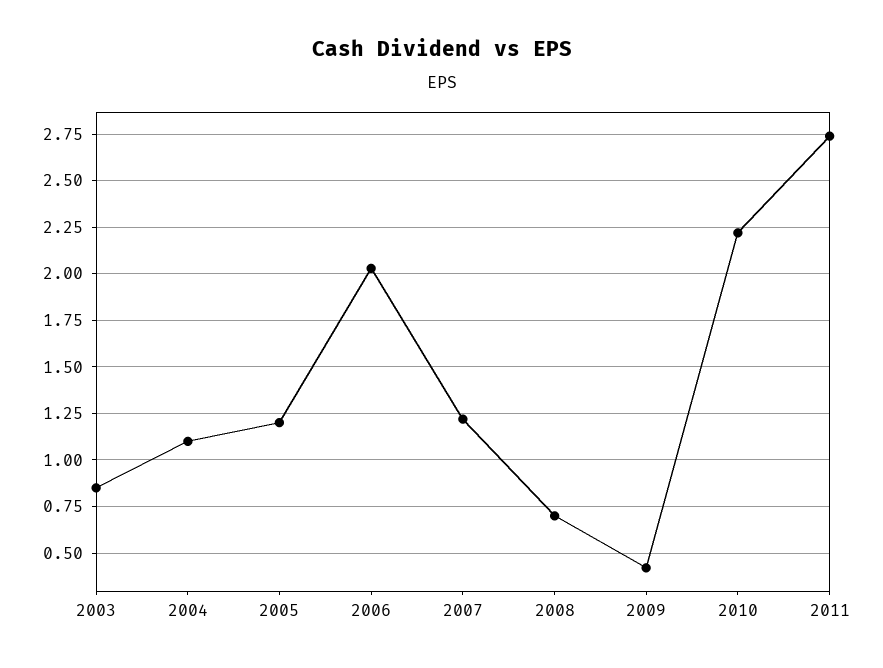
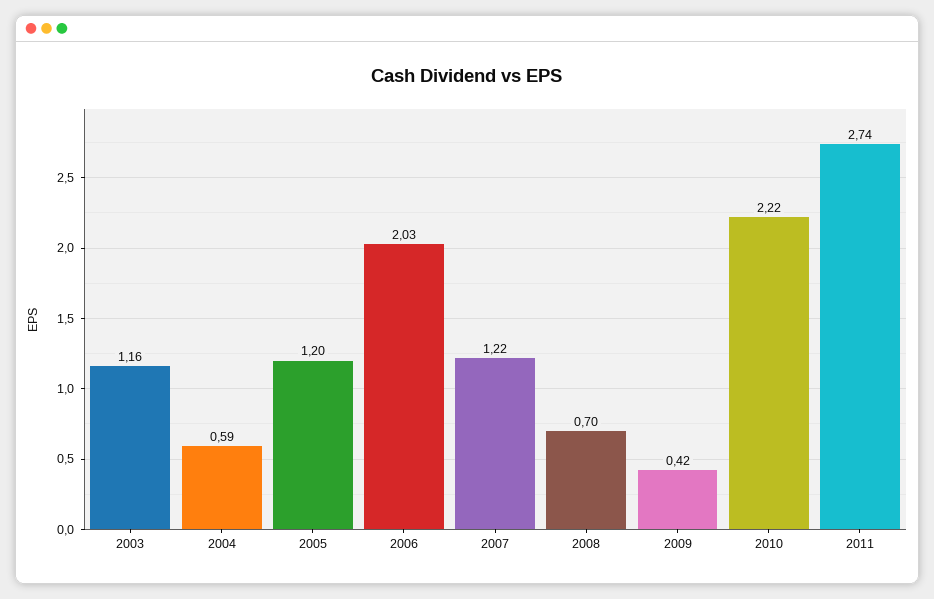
2003: 0.85 -> 1.16
2004: 1.1 -> 0.59

